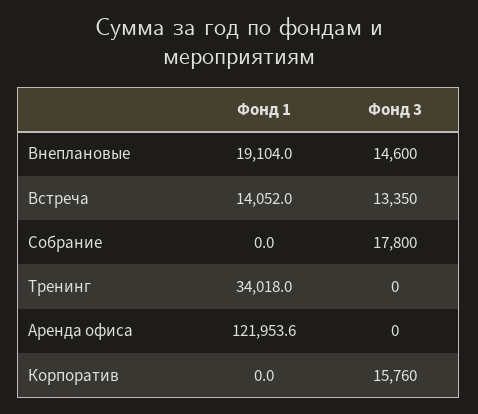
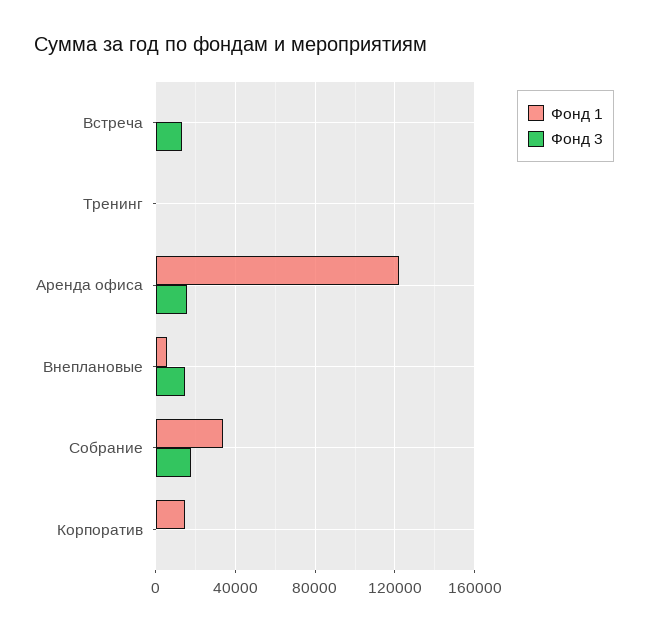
Фонд 1, Внеплановые: 19104 -> 5000
Фонд 1, Встреча: 14052 -> 0
Фонд 1, Собрание: 0 -> 35000
Фонд 1, Тренинг: 34018 -> 0
Фонд 3, Аренда офиса: 0 -> 15000
Фонд 1, Корпоратив: 0 -> 15000
Фонд 3, Корпоратив: 15760 -> 0

